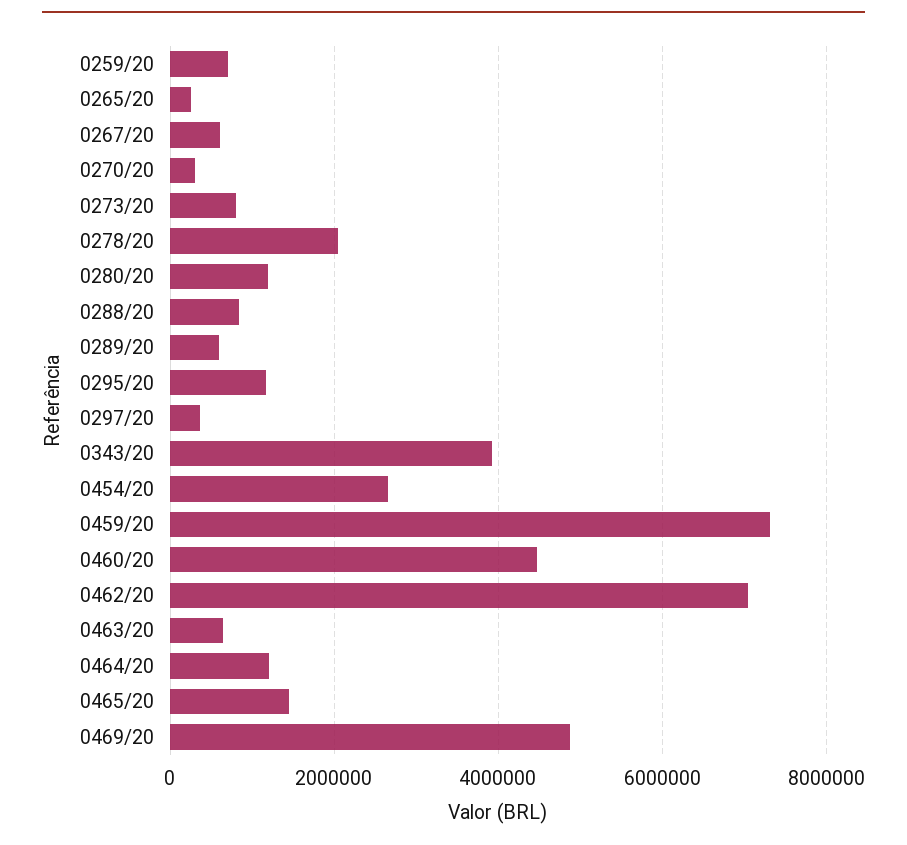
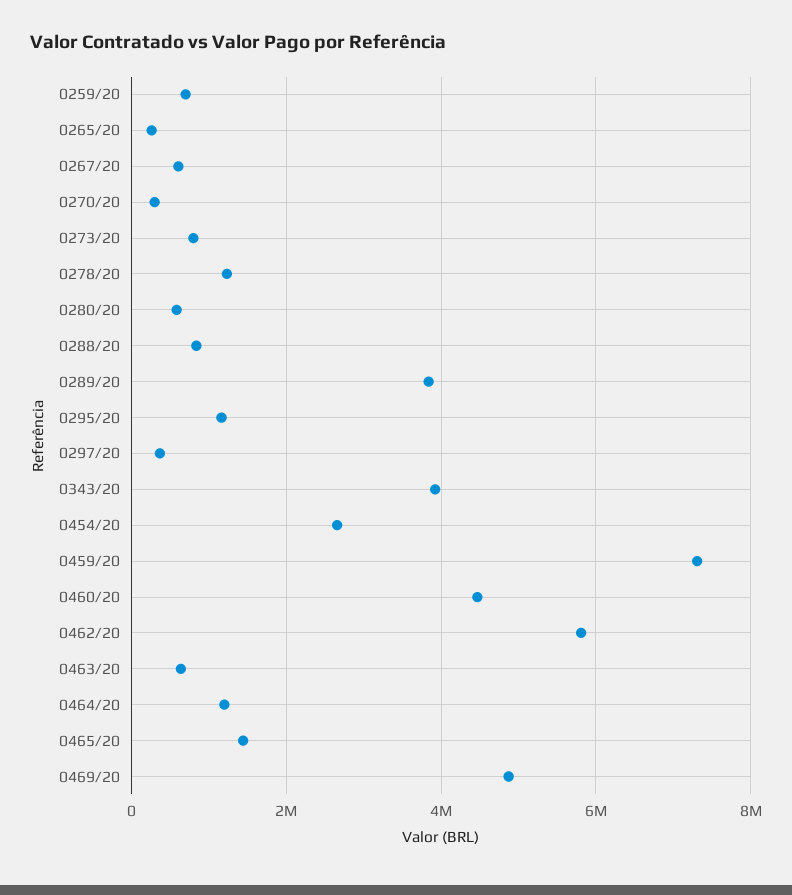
0278/20: 2000000 -> 1200000
0280/20: 1200000 -> 600000
0289/20: 600000 -> 3800000
0462/20: 7000000 -> 5800000

